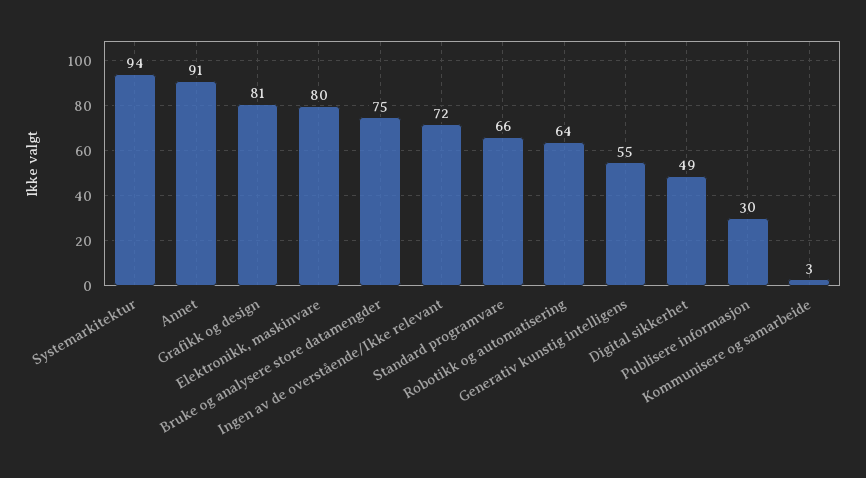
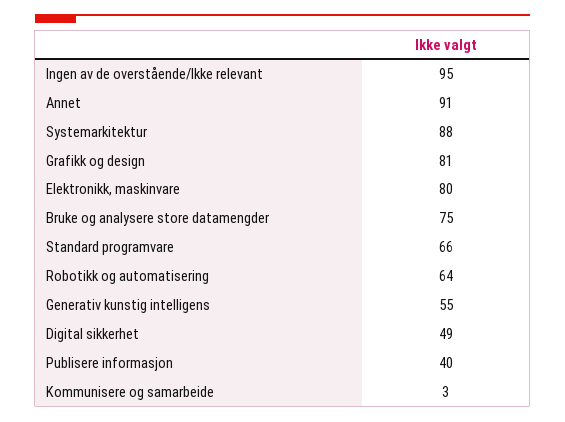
Systemarkitektur: 94 -> 88
Ingen av de overstående/Ikke relevant: 72 -> 95
Publisere informasjon: 30 -> 40

